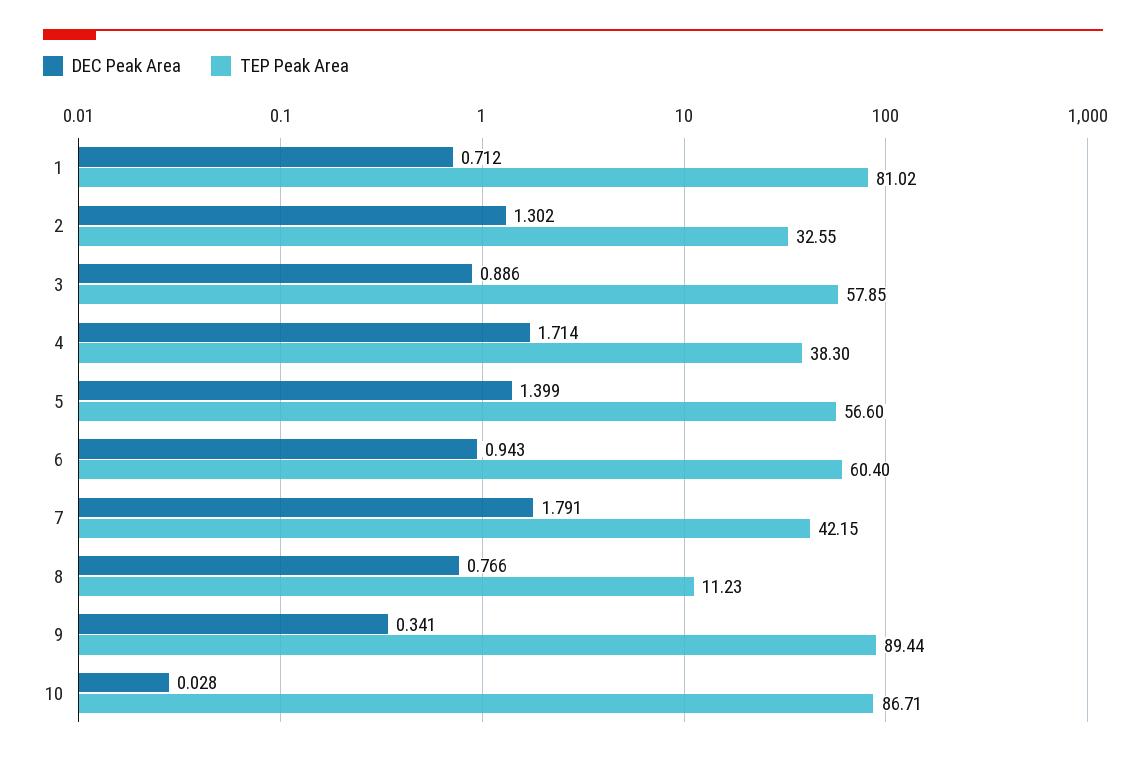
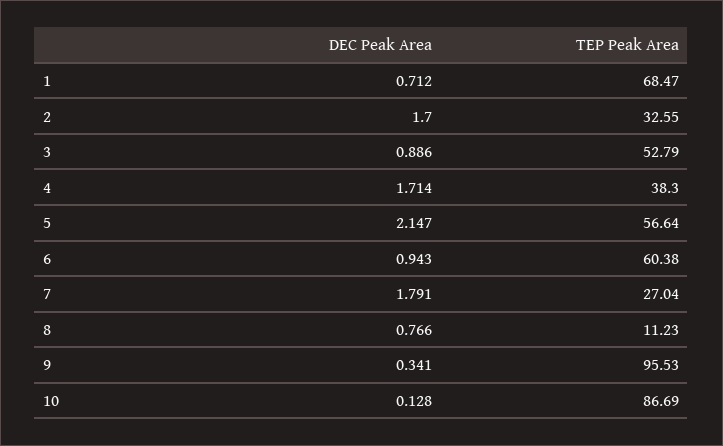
TEP Peak Area, 1: 81.02 -> 68.47
DEC Peak Area, 2: 1.302 -> 1.7
TEP Peak Area, 3: 57.85 -> 52.79
DEC Peak Area, 5: 1.399 -> 2.147
TEP Peak Area, 5: 56.6 -> 56.64
TEP Peak Area, 6: 60.4 -> 60.38
TEP Peak Area, 7: 42.15 -> 27.04
TEP Peak Area, 9: 89.44 -> 95.53
DEC Peak Area, 10: 0.028 -> 0.128
TEP Peak Area, 10: 86.71 -> 86.69

